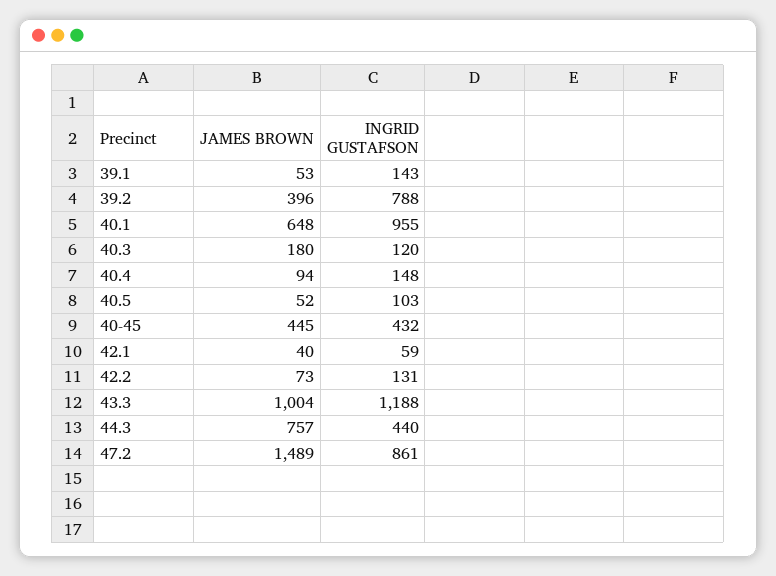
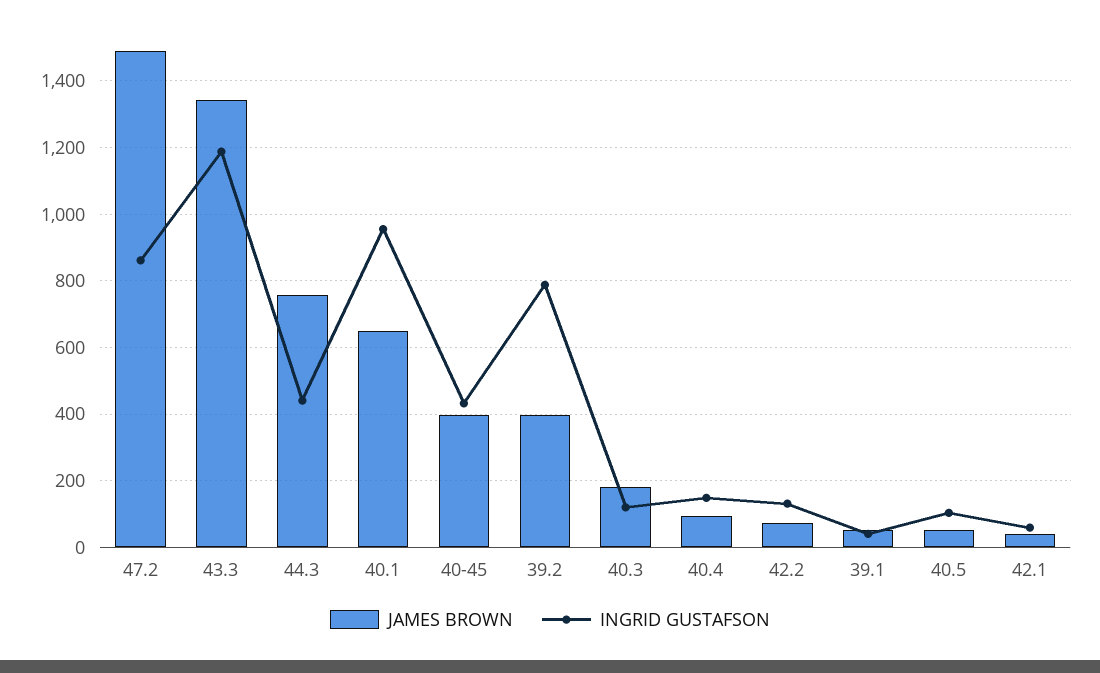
INGRID GUSTAFSON, 39.1: 143 -> 40
JAMES BROWN, 40-45: 445 -> 400
JAMES BROWN, 43.3: 1004 -> 1340

